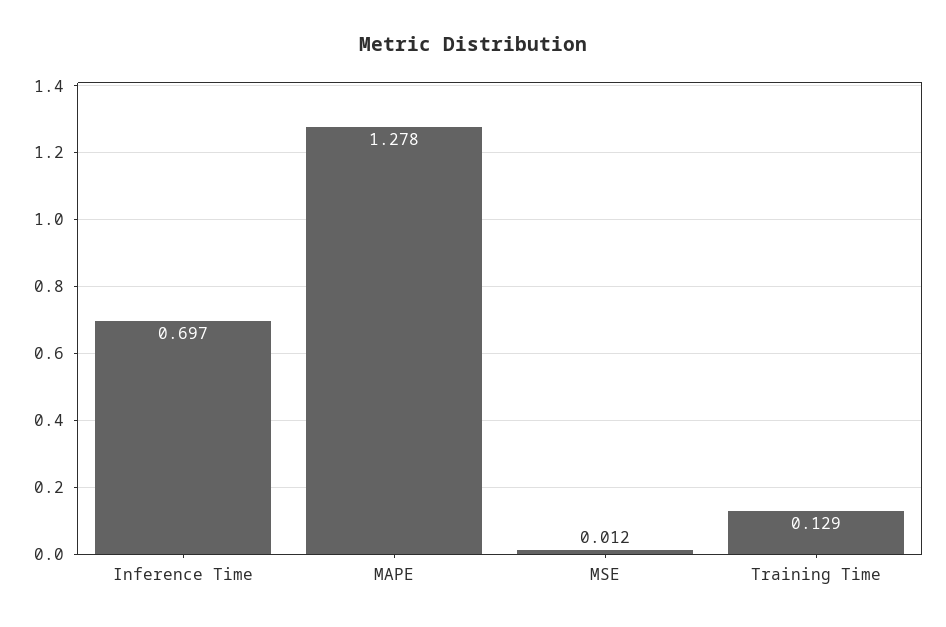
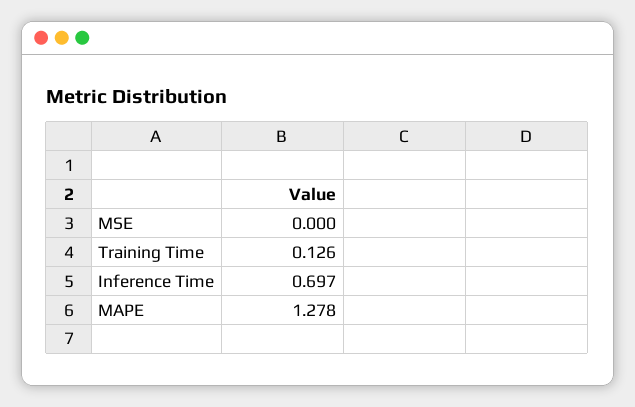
MSE: 0.012 -> 0
Training Time: 0.129 -> 0.126

